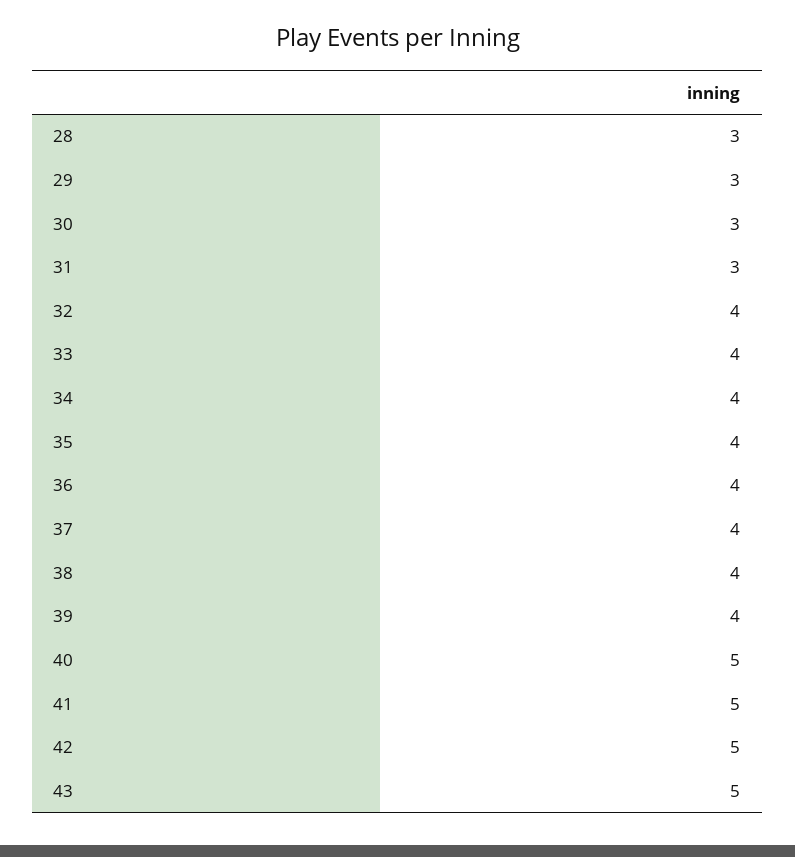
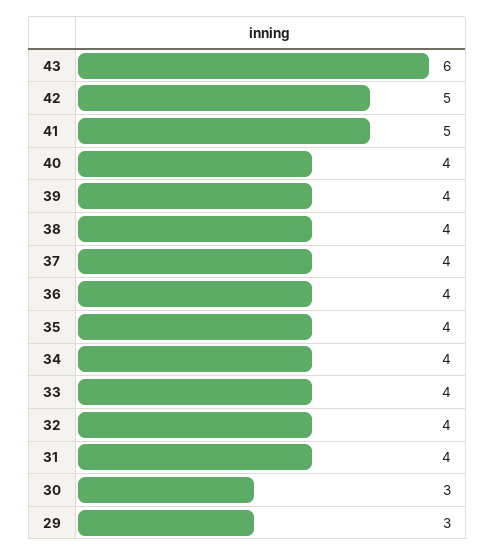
28: 3 -> none
31: 3 -> 4
40: 5 -> 4
43: 5 -> 6

